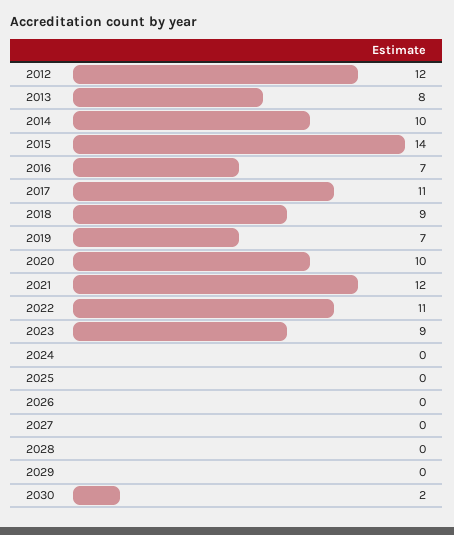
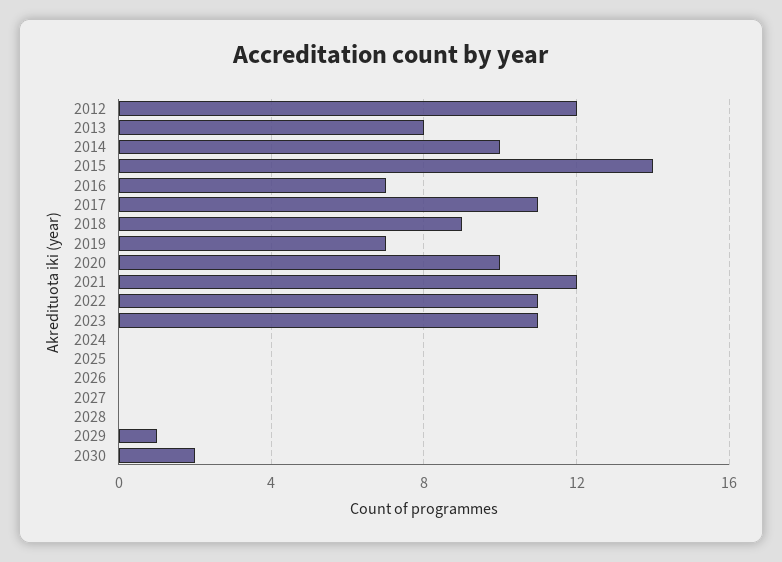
2023: 9 -> 11
2029: 0 -> 1

